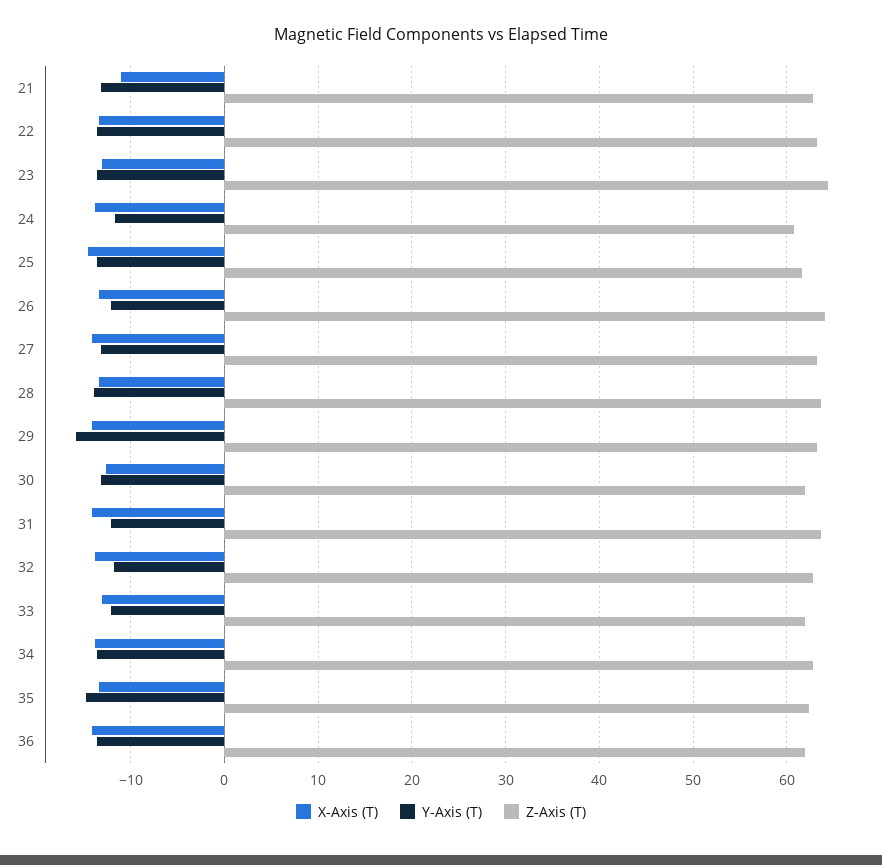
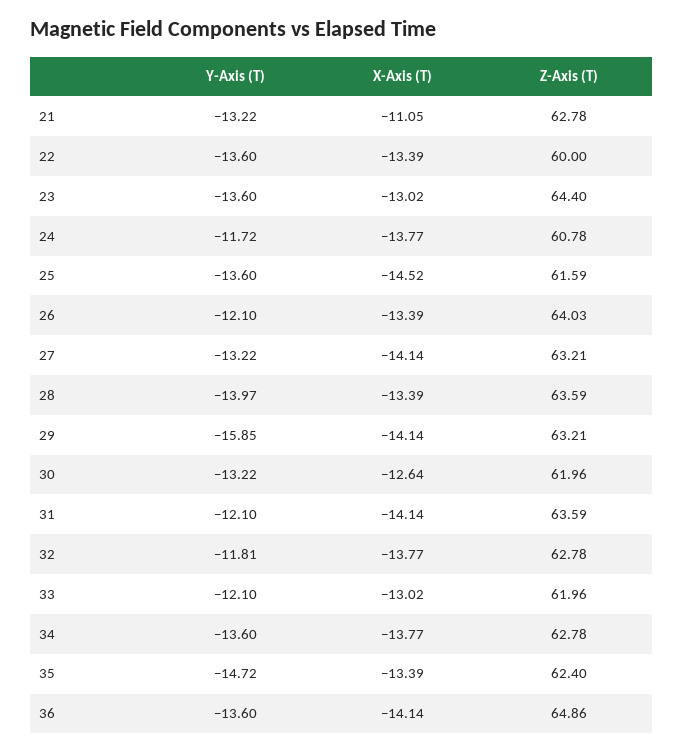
Z-Axis (T), 22: 63 -> 60
Z-Axis (T), 36: 62 -> 64.86

